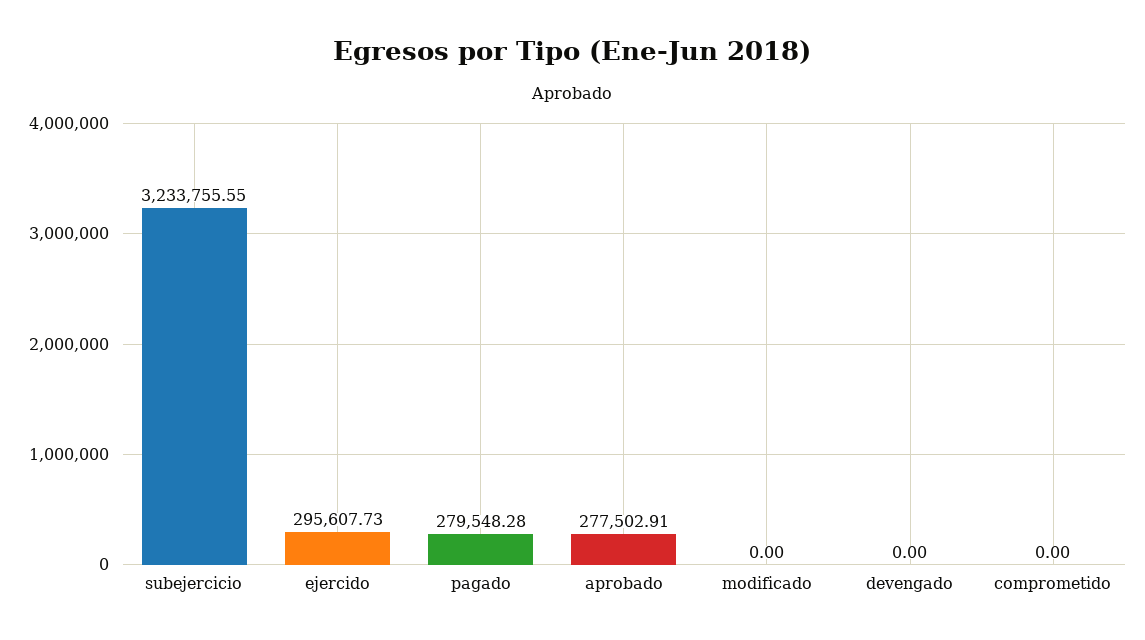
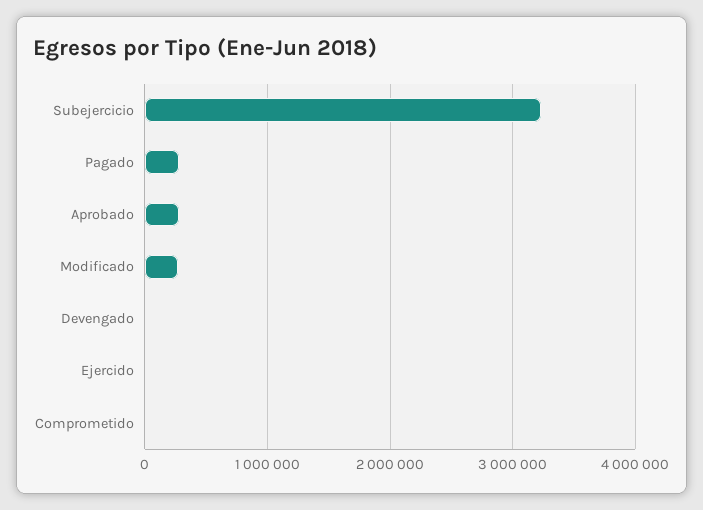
ejercido: 295607.73 -> 0
modificado: 0 -> 300000

